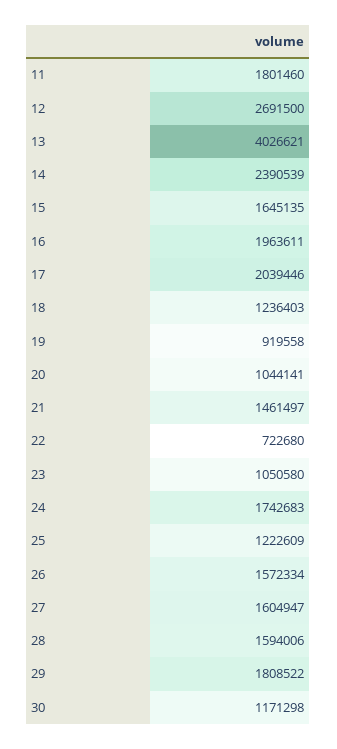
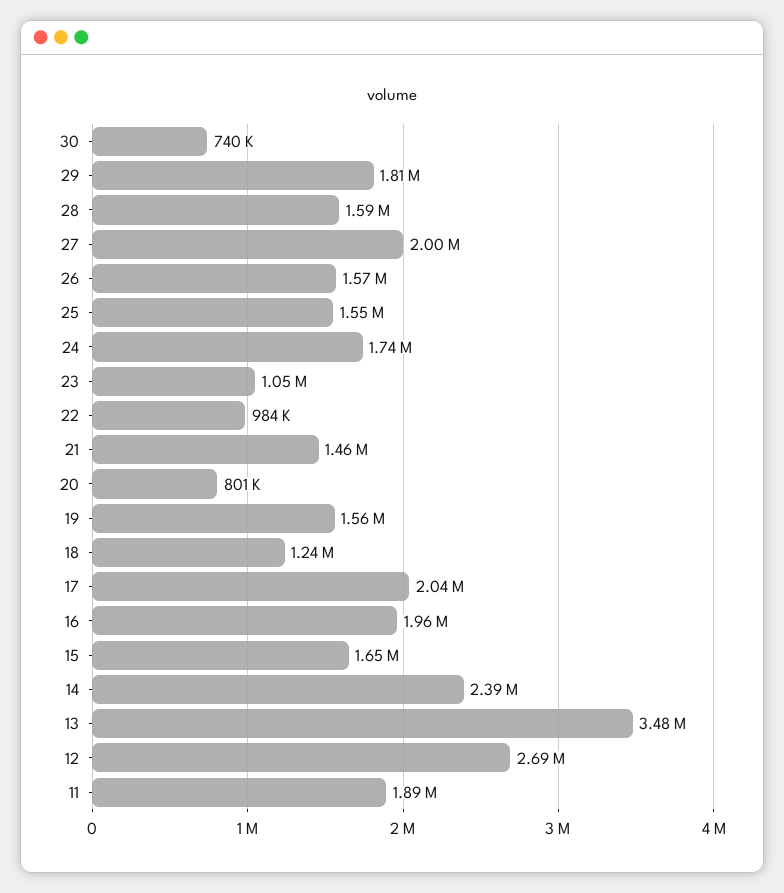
11: 1801460 -> 1890000
13: 4026621 -> 3480000
19: 919558 -> 1560000
20: 1044141 -> 801000
22: 722680 -> 984000
25: 1222609 -> 1550000
27: 1604947 -> 2000000
30: 1171298 -> 740000

